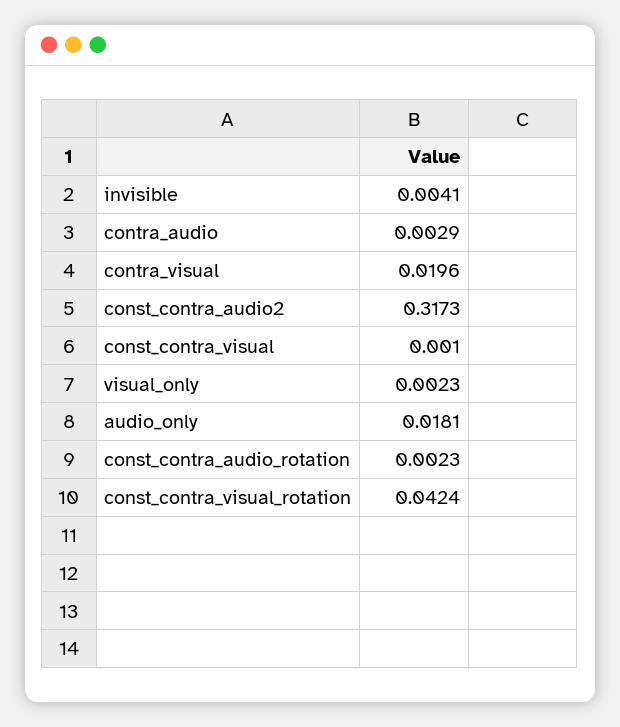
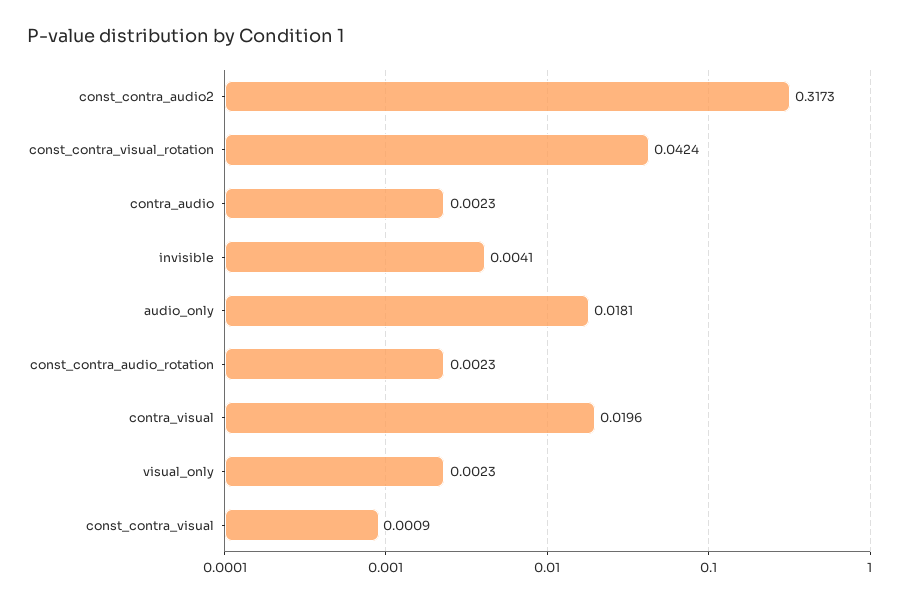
contra_audio: 0.0029 -> 0.0023
const_contra_visual: 0.001 -> 0.0009

